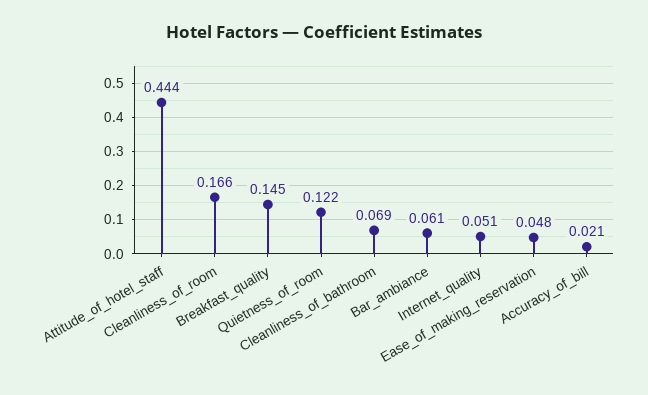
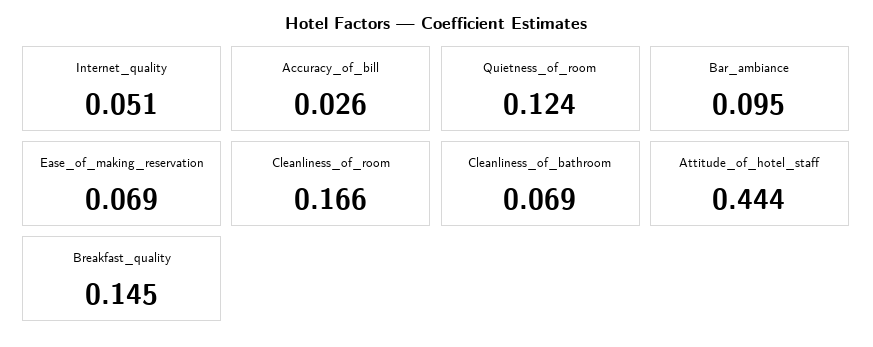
Quietness_of_room: 0.122 -> 0.124
Bar_ambiance: 0.061 -> 0.095
Ease_of_making_reservation: 0.048 -> 0.069
Accuracy_of_bill: 0.021 -> 0.026

